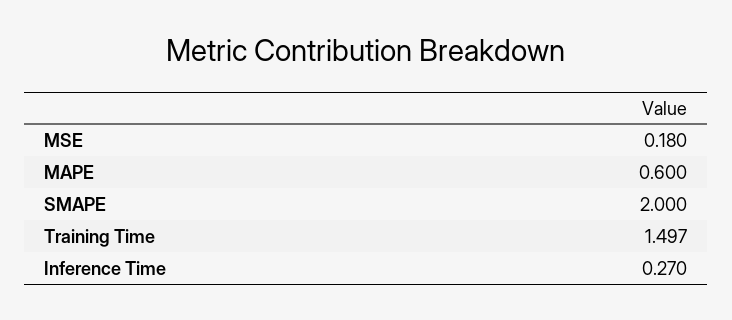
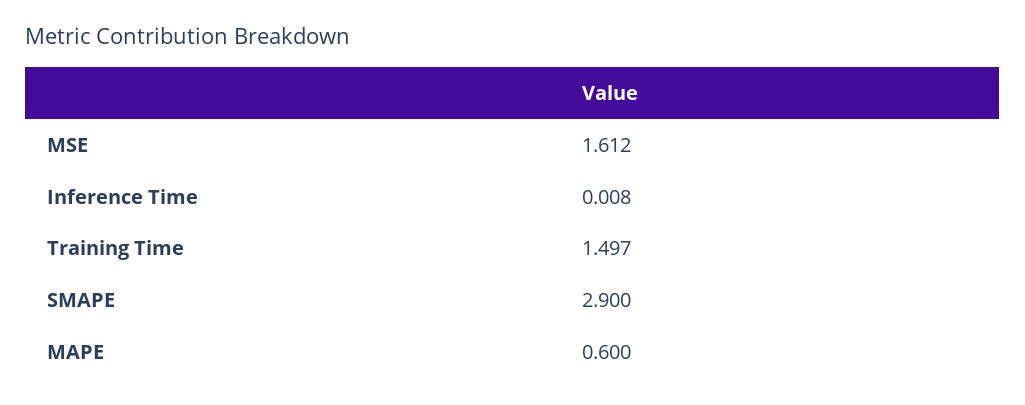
MSE: 0.18 -> 1.612
SMAPE: 2 -> 2.9
Inference Time: 0.27 -> 0.008

